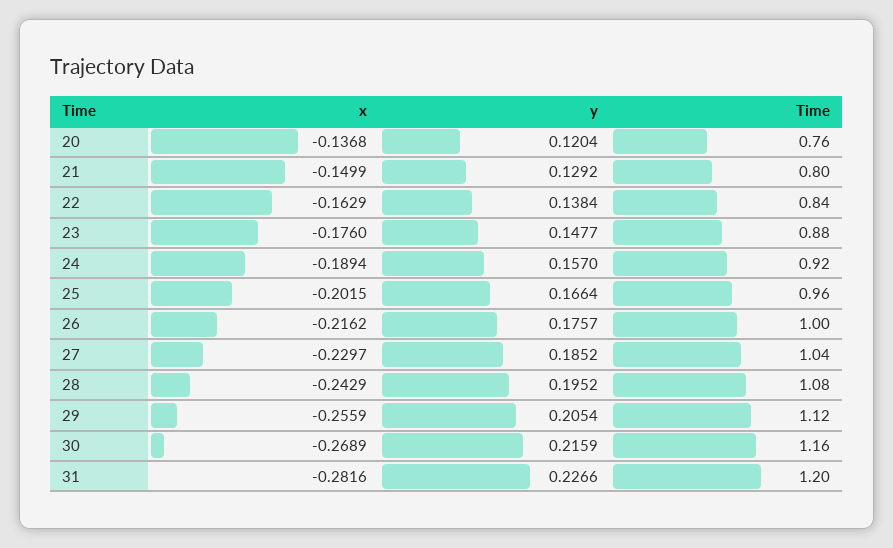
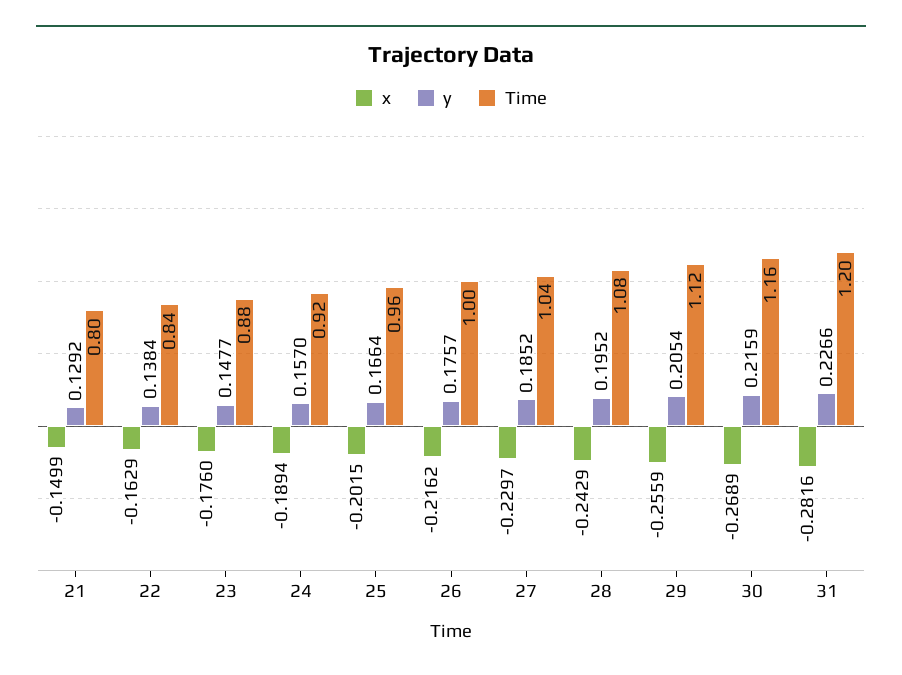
x, 20: -0.1368 -> none
y, 20: 0.1204 -> none
Time, 20: 0.76 -> none

